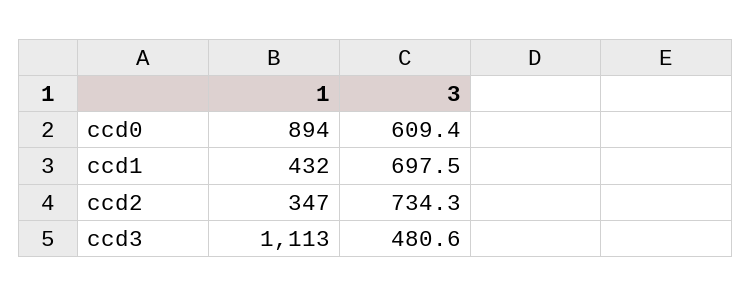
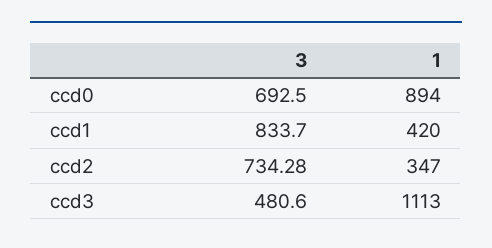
3, ccd0: 609.4 -> 692.5
1, ccd1: 432 -> 420
3, ccd1: 697.5 -> 833.7

